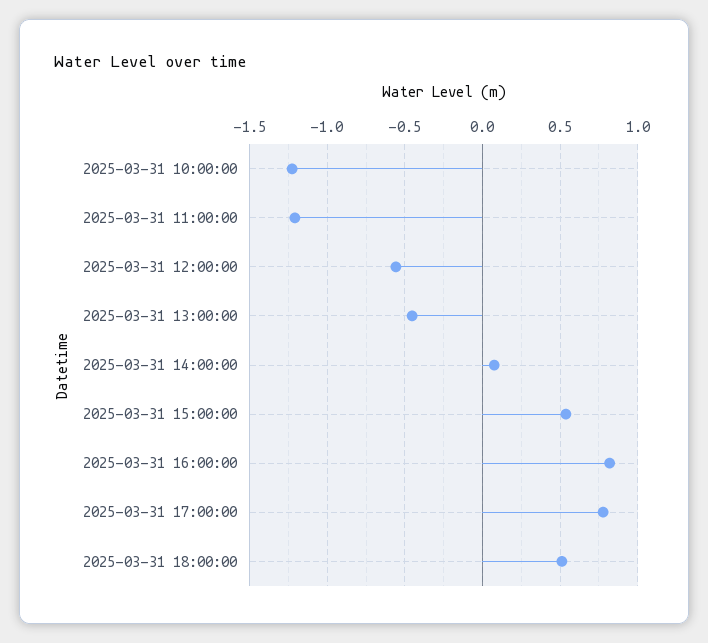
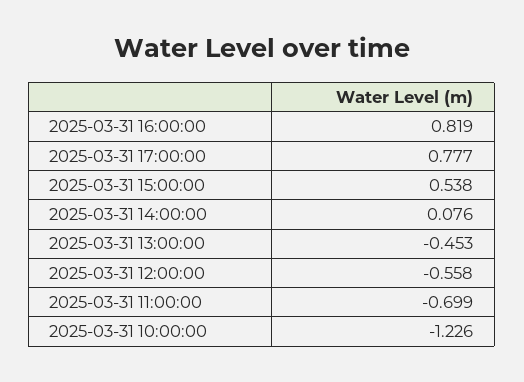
2025-03-31 11:00:00: -1.2 -> -0.699
2025-03-31 18:00:00: 0.5 -> none

